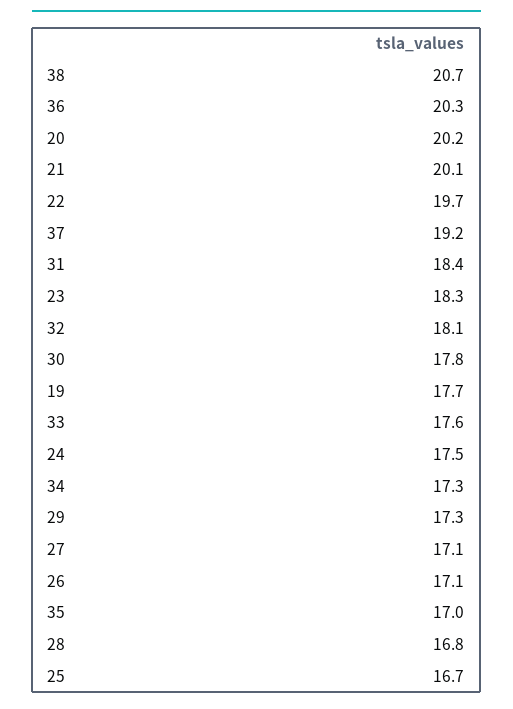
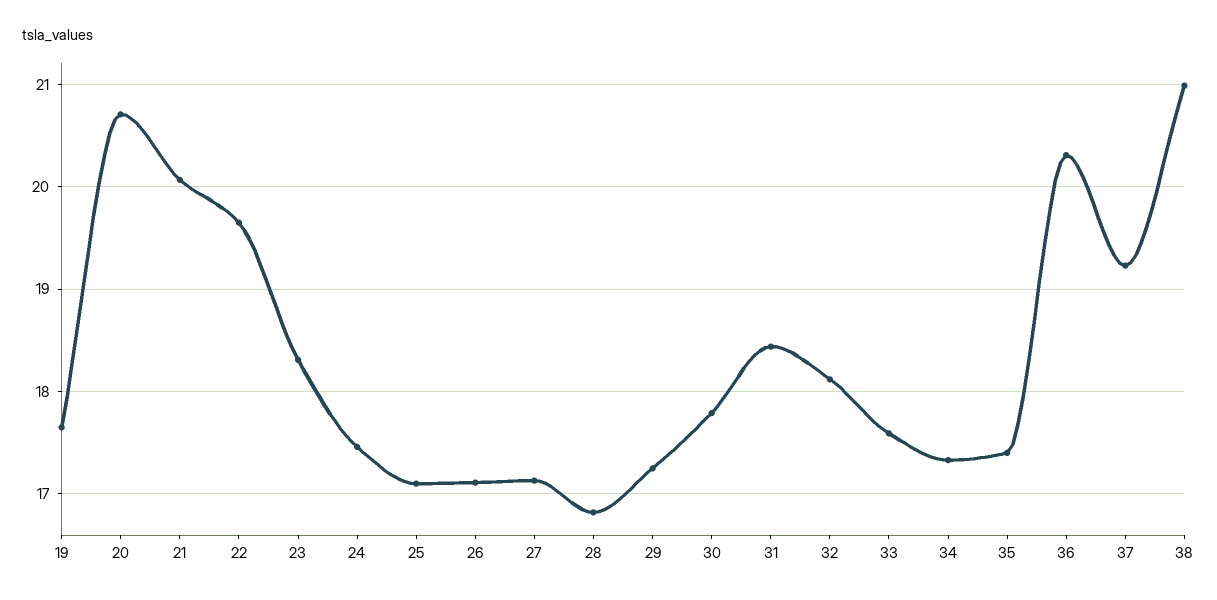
38: 20.7 -> 21
20: 20.2 -> 20.7
35: 17 -> 17.4
25: 16.7 -> 17.1

